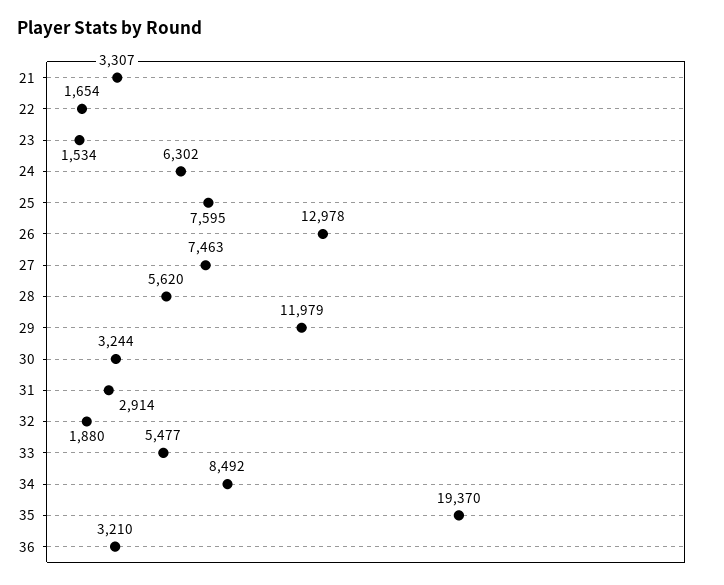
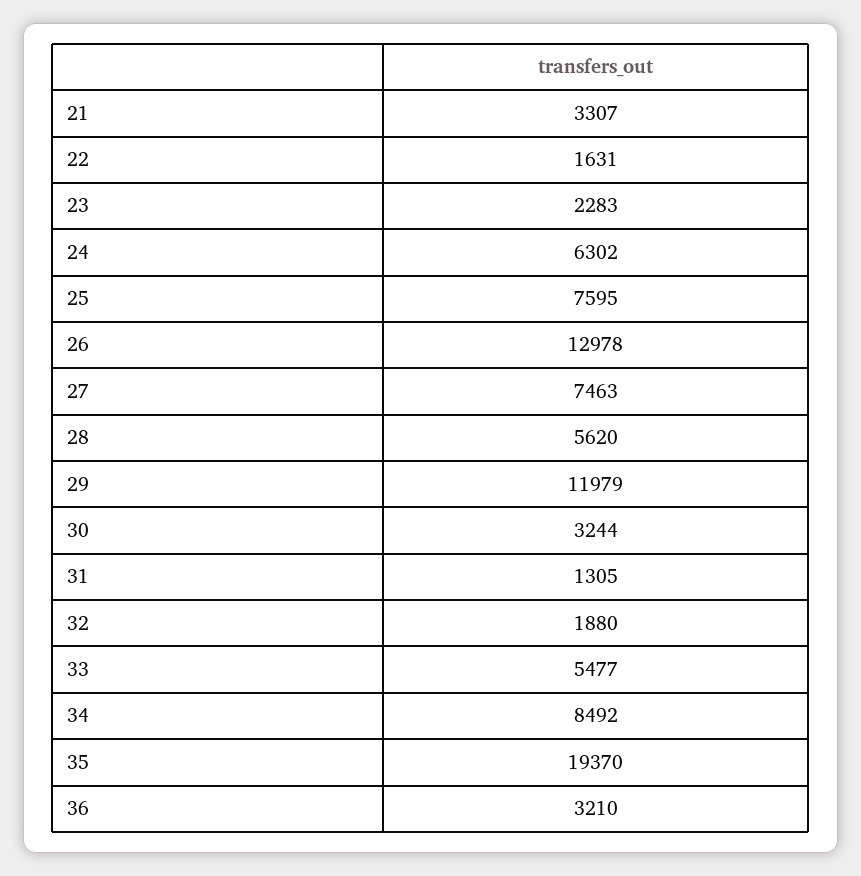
22: 1654 -> 1631
23: 1534 -> 2283
31: 2914 -> 1305

